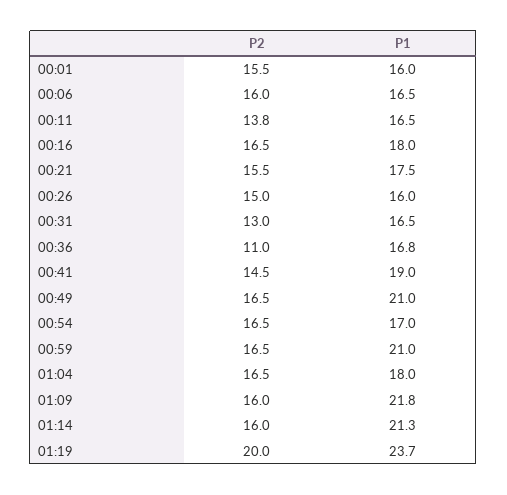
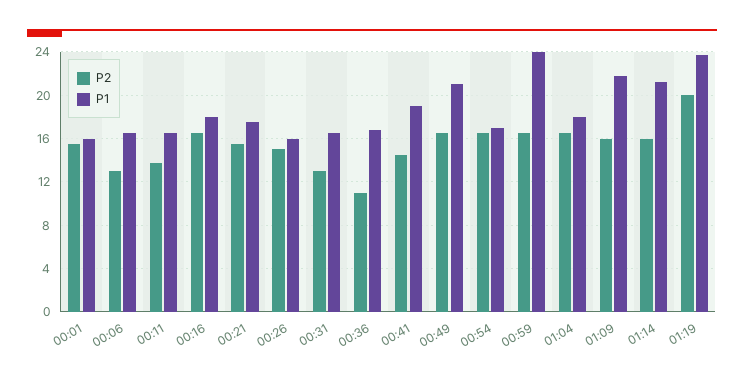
P2, 00:06: 16 -> 13
P1, 00:59: 21 -> 24

